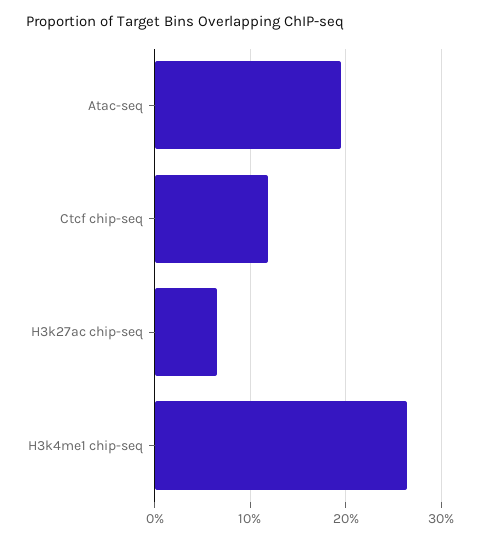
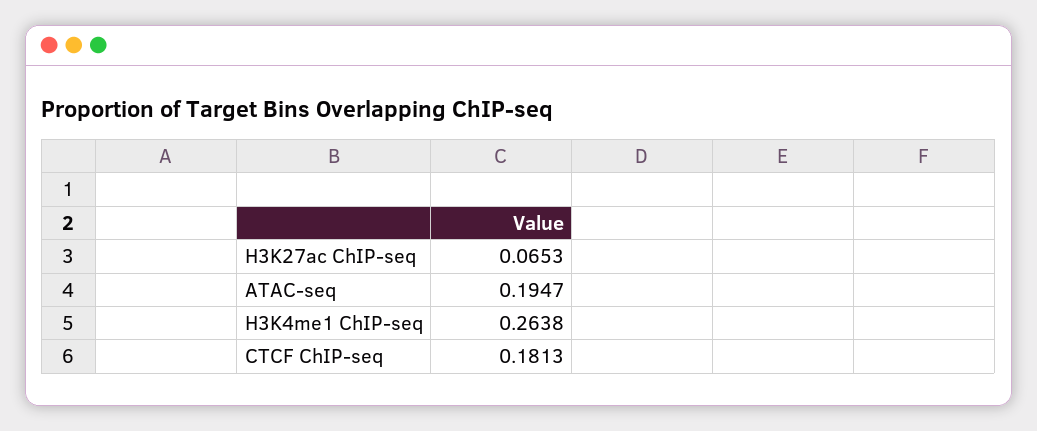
Ctcf chip-seq: 0.12 -> 0.1813

